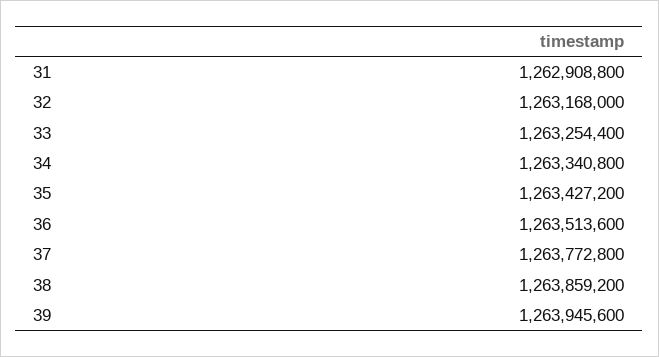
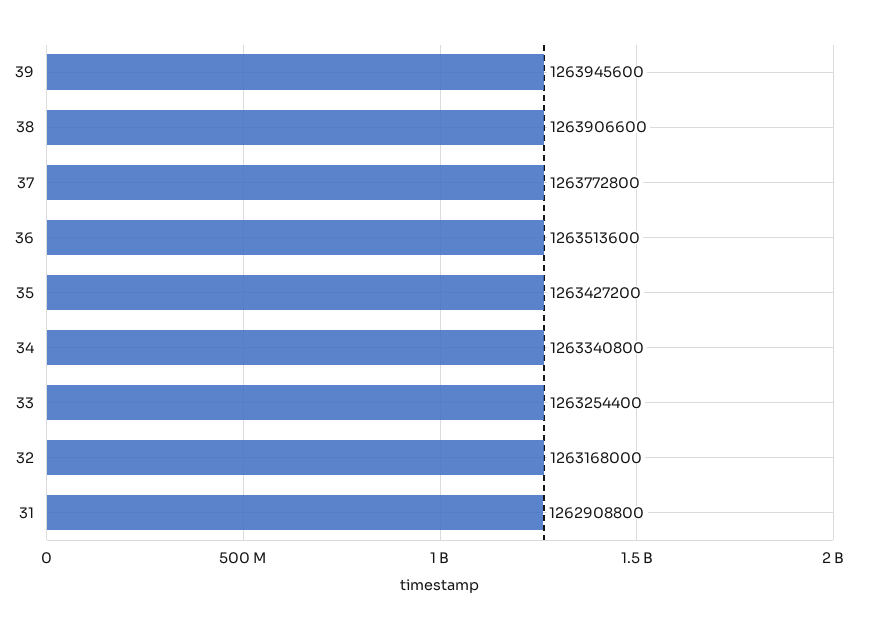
38: 1263859200 -> 1263906600

